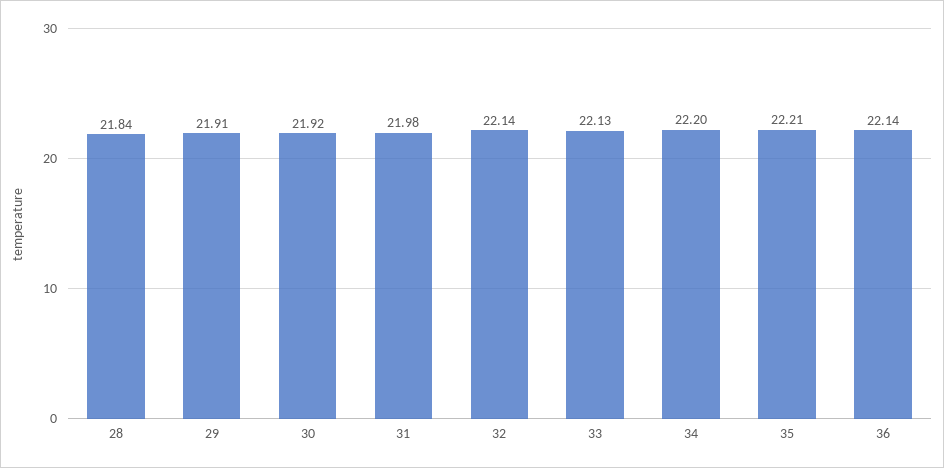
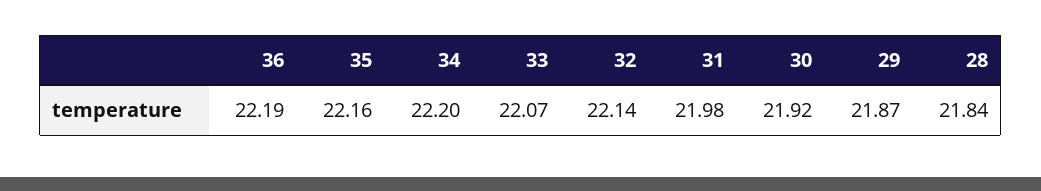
29: 21.91 -> 21.87
33: 22.13 -> 22.07
35: 22.21 -> 22.16
36: 22.14 -> 22.19

